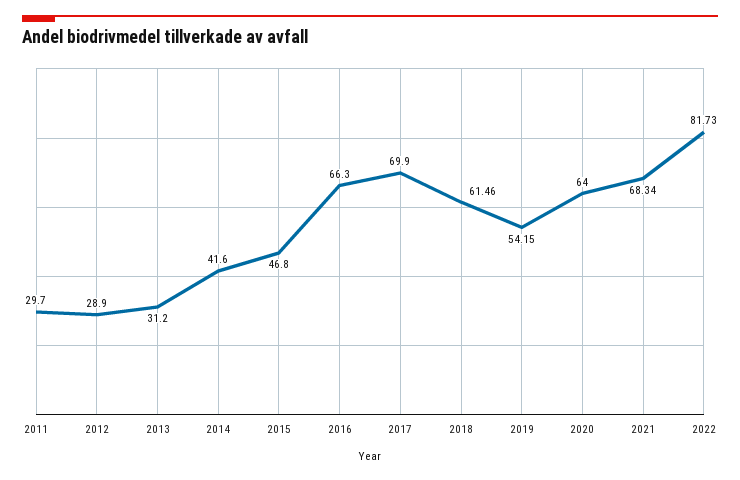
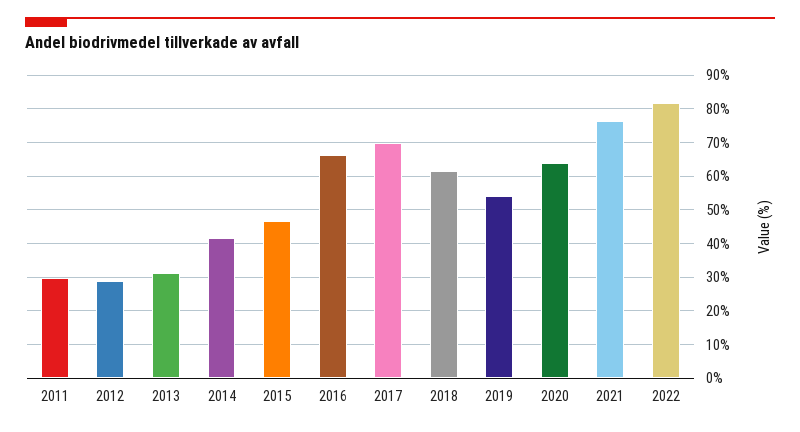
2021: 68.34 -> 76

